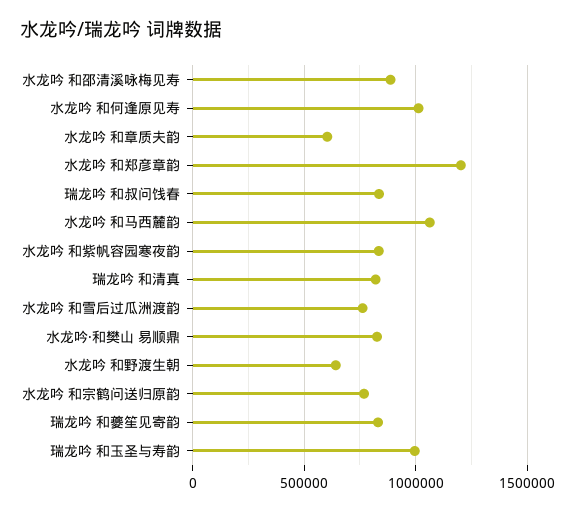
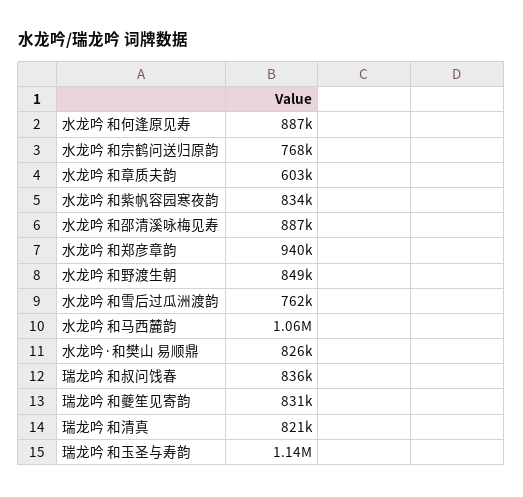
水龙吟 和何逢原见寿: 1000000 -> 887000
水龙吟 和郑彦章韵: 1200000 -> 940000
水龙吟 和野渡生朝: 650000 -> 849000
瑞龙吟 和玉圣与寿韵: 1000000 -> 1140000

